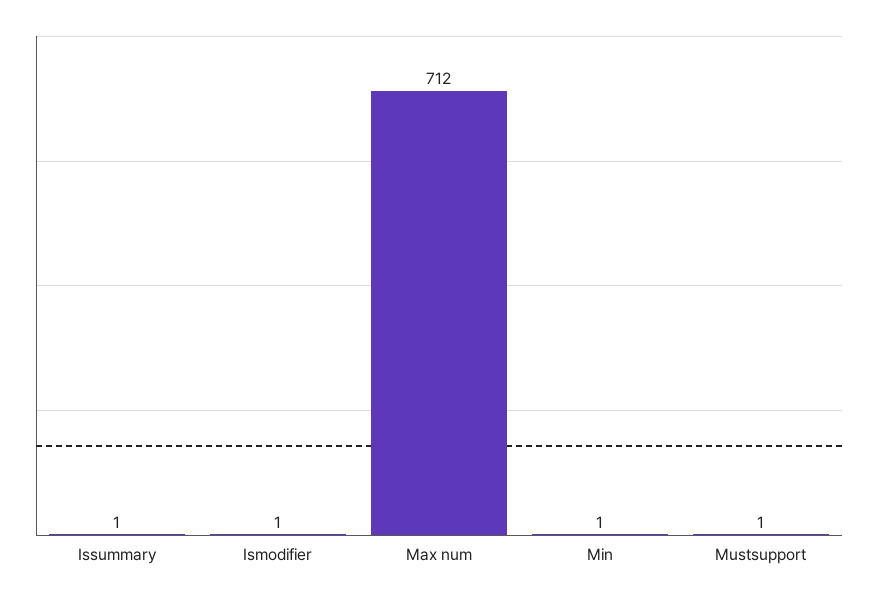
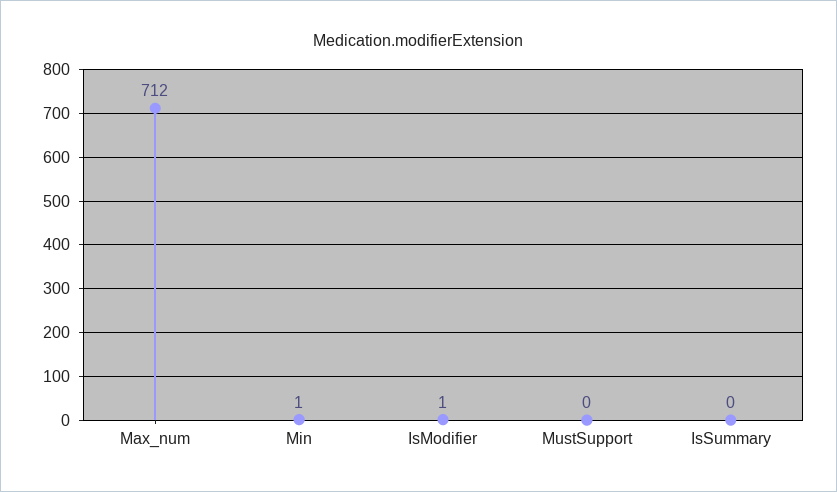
Issummary: 1 -> 0
Mustsupport: 1 -> 0

